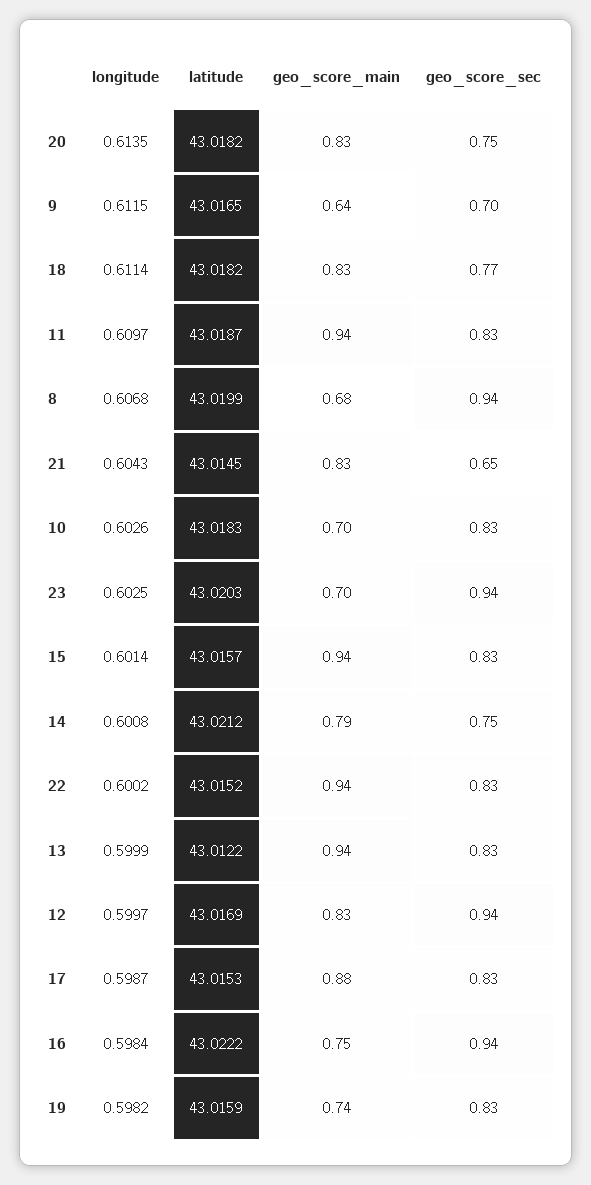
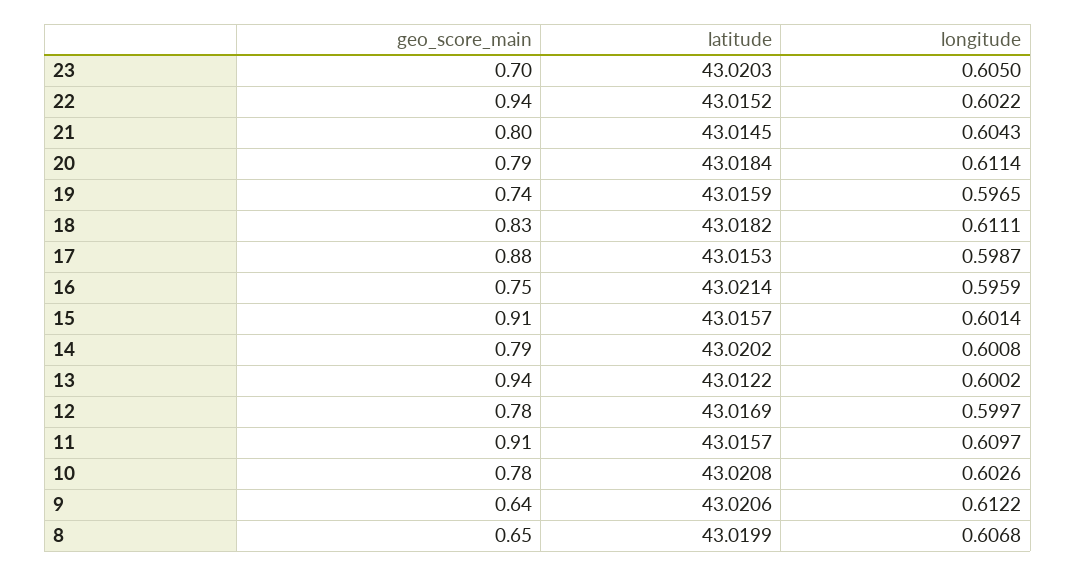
longitude, 20: 0.6135 -> 0.6114
latitude, 20: 43.0182 -> 43.0184
geo_score_main, 20: 0.83 -> 0.79
geo_score_sec, 20: 0.75 -> none
longitude, 9: 0.6115 -> 0.6122
latitude, 9: 43.0165 -> 43.0206
geo_score_sec, 9: 0.7 -> none
longitude, 18: 0.6114 -> 0.6111
geo_score_sec, 18: 0.77 -> none
latitude, 11: 43.0187 -> 43.0157
geo_score_main, 11: 0.94 -> 0.91
geo_score_sec, 11: 0.83 -> none
geo_score_main, 8: 0.68 -> 0.65
geo_score_sec, 8: 0.94 -> none
geo_score_main, 21: 0.83 -> 0.8
geo_score_sec, 21: 0.65 -> none
latitude, 10: 43.0183 -> 43.0208
geo_score_main, 10: 0.7 -> 0.78
geo_score_sec, 10: 0.83 -> none
longitude, 23: 0.6025 -> 0.605
geo_score_sec, 23: 0.94 -> none
geo_score_main, 15: 0.94 -> 0.91
geo_score_sec, 15: 0.83 -> none
latitude, 14: 43.0212 -> 43.0202
geo_score_sec, 14: 0.75 -> none
longitude, 22: 0.6002 -> 0.6022
geo_score_sec, 22: 0.83 -> none
longitude, 13: 0.5999 -> 0.6002
geo_score_sec, 13: 0.83 -> none
geo_score_main, 12: 0.83 -> 0.78
geo_score_sec, 12: 0.94 -> none
geo_score_sec, 17: 0.83 -> none
longitude, 16: 0.5984 -> 0.5959
latitude, 16: 43.0222 -> 43.0214
geo_score_sec, 16: 0.94 -> none
longitude, 19: 0.5982 -> 0.5965
geo_score_sec, 19: 0.83 -> none

